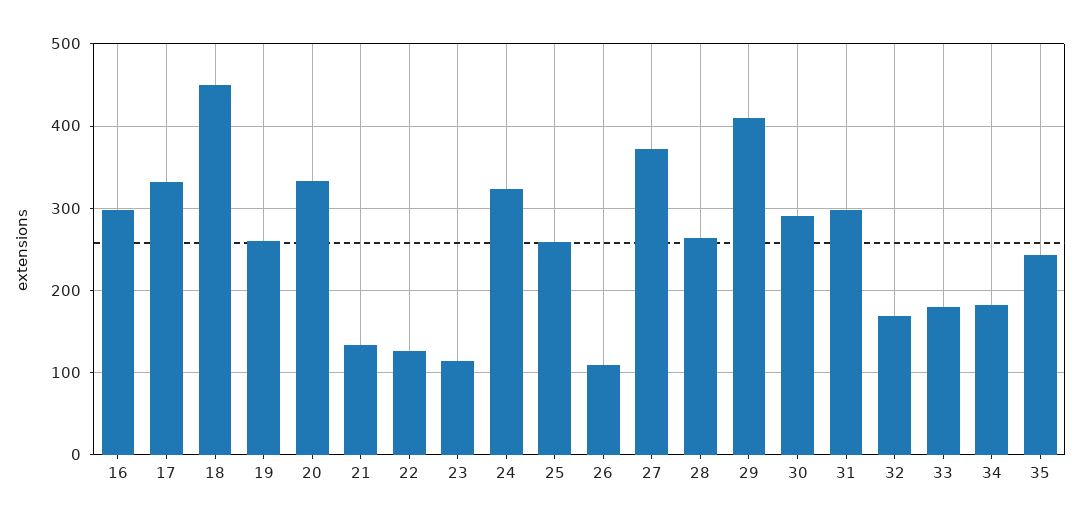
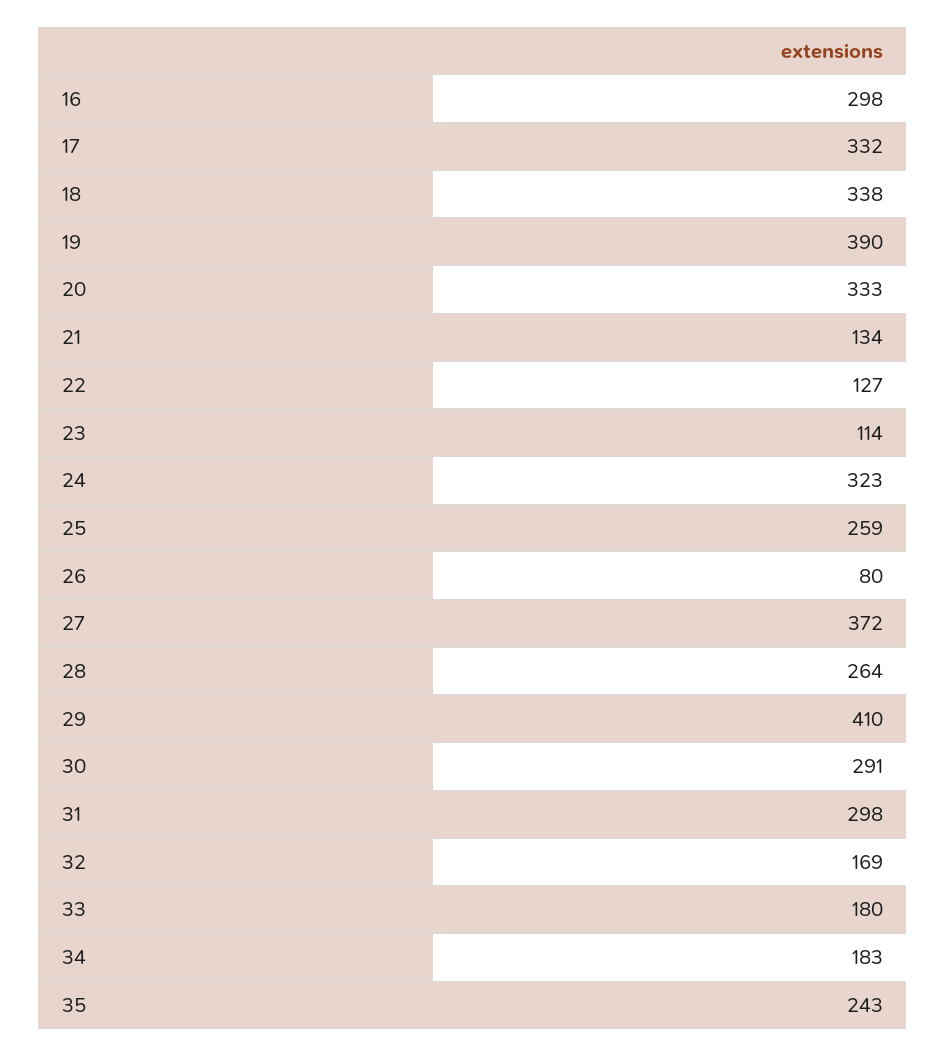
18: 450 -> 338
19: 260 -> 390
26: 110 -> 80

